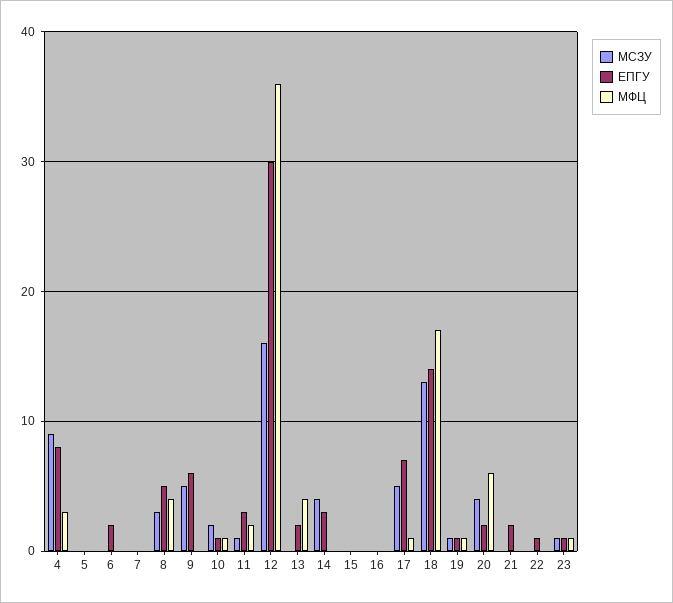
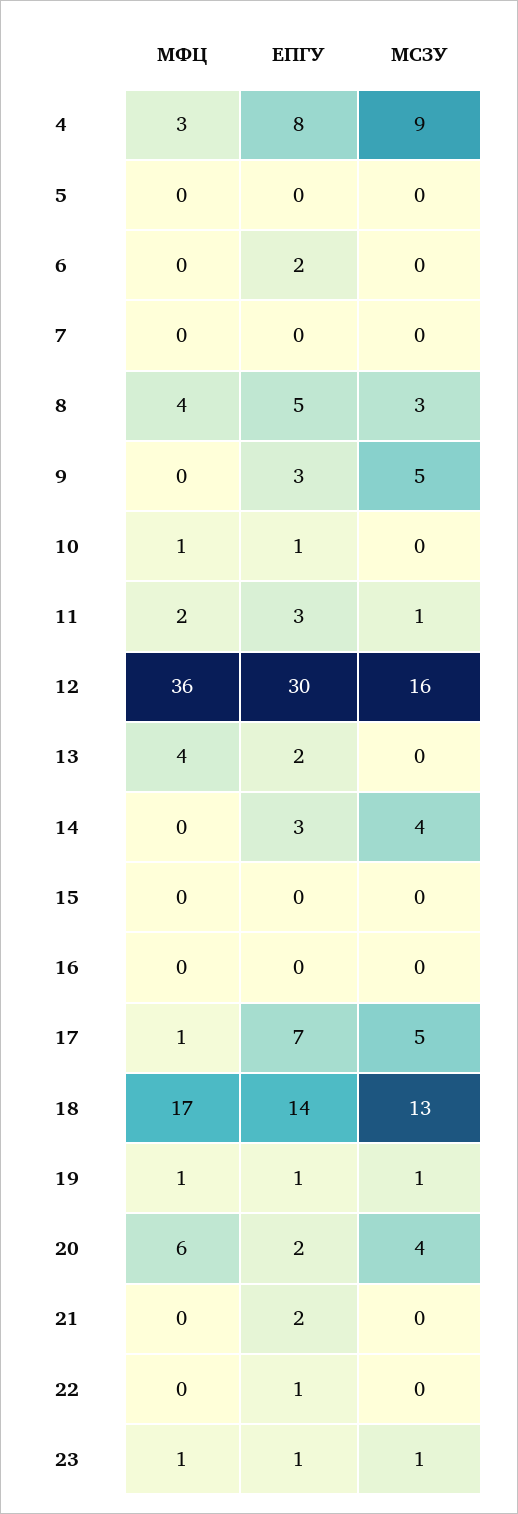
ЕПГУ, 9: 6 -> 3
МСЗУ, 10: 2 -> 0

